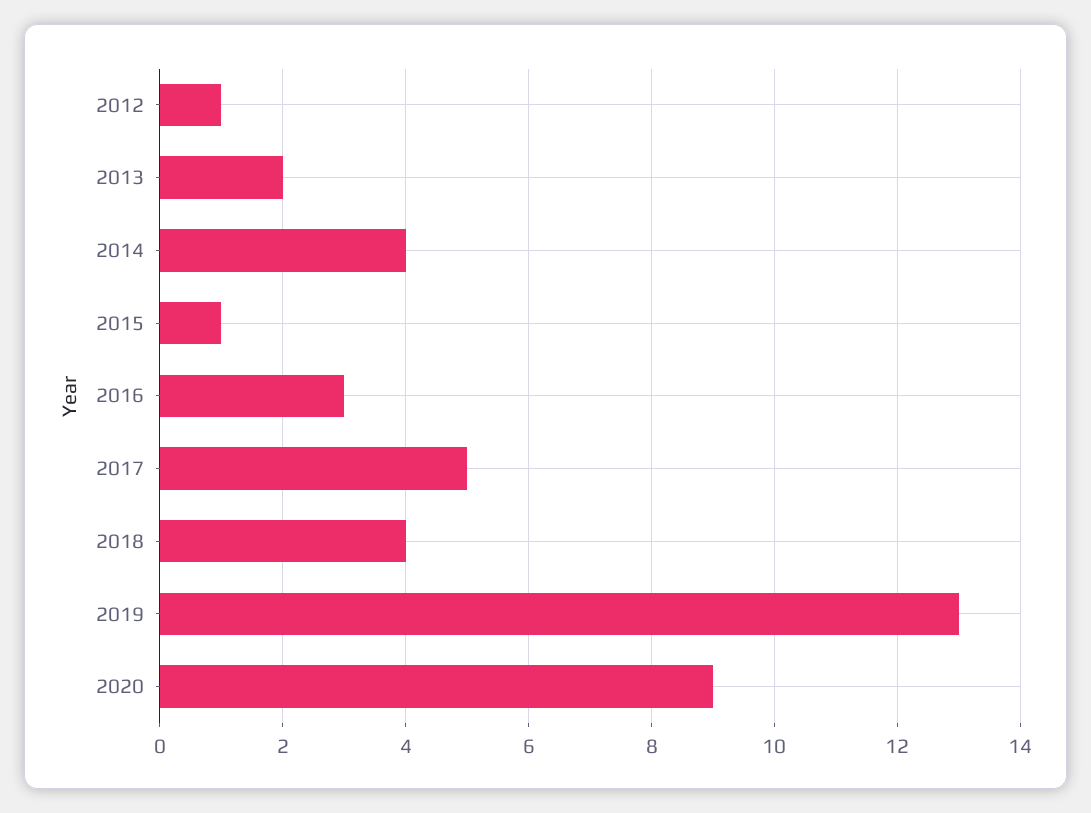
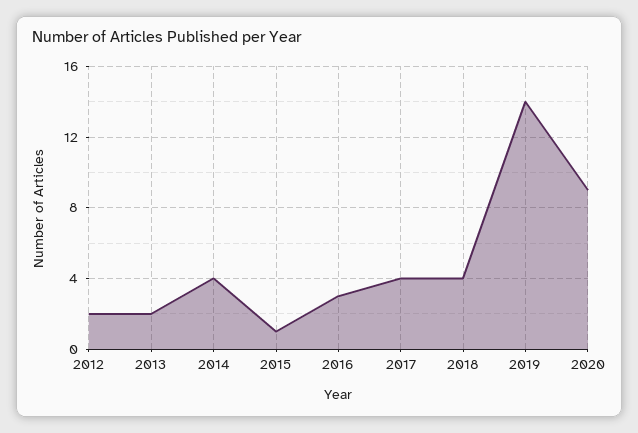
2012: 1 -> 2
2017: 5 -> 4
2019: 13 -> 14

